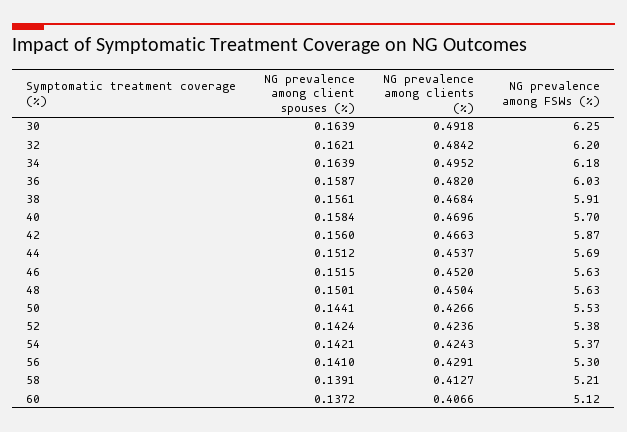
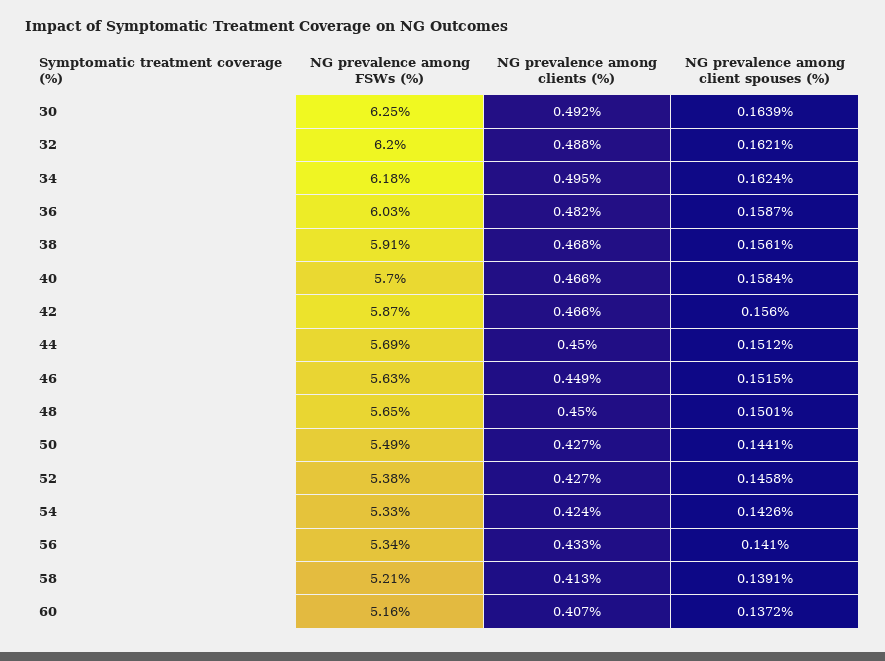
NG prevalence among clients (%), 32: 0.4842 -> 0.488
NG prevalence among client spouses (%), 34: 0.1639 -> 0.1624
NG prevalence among clients (%), 40: 0.4696 -> 0.466
NG prevalence among clients (%), 44: 0.4537 -> 0.45
NG prevalence among clients (%), 46: 0.452 -> 0.449
NG prevalence among FSWs (%), 48: 5.63 -> 5.65
NG prevalence among FSWs (%), 50: 5.53 -> 5.49
NG prevalence among client spouses (%), 52: 0.1424 -> 0.1458
NG prevalence among clients (%), 52: 0.4236 -> 0.427
NG prevalence among client spouses (%), 54: 0.1421 -> 0.1426
NG prevalence among FSWs (%), 54: 5.37 -> 5.33
NG prevalence among clients (%), 56: 0.4291 -> 0.433
NG prevalence among FSWs (%), 56: 5.3 -> 5.34
NG prevalence among FSWs (%), 60: 5.12 -> 5.16

